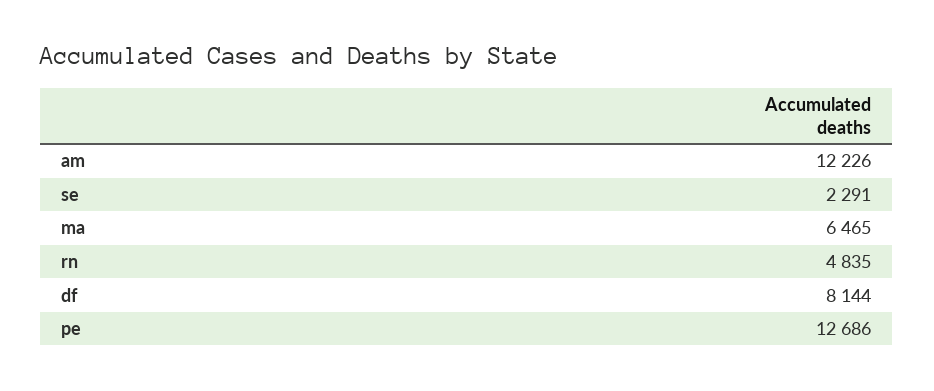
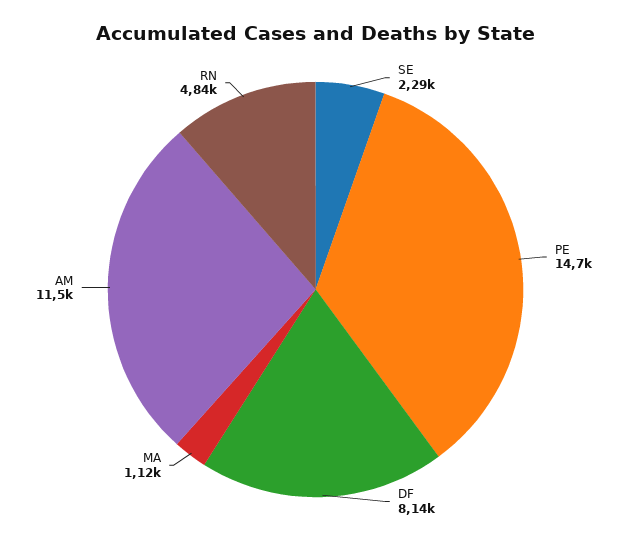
am: 12226 -> 11500
ma: 6465 -> 1120
pe: 12686 -> 14700

